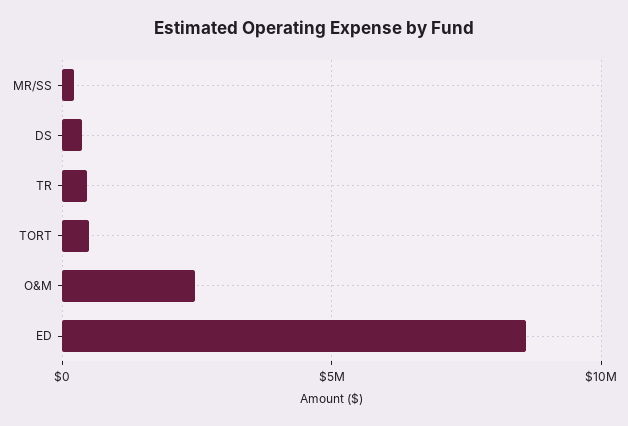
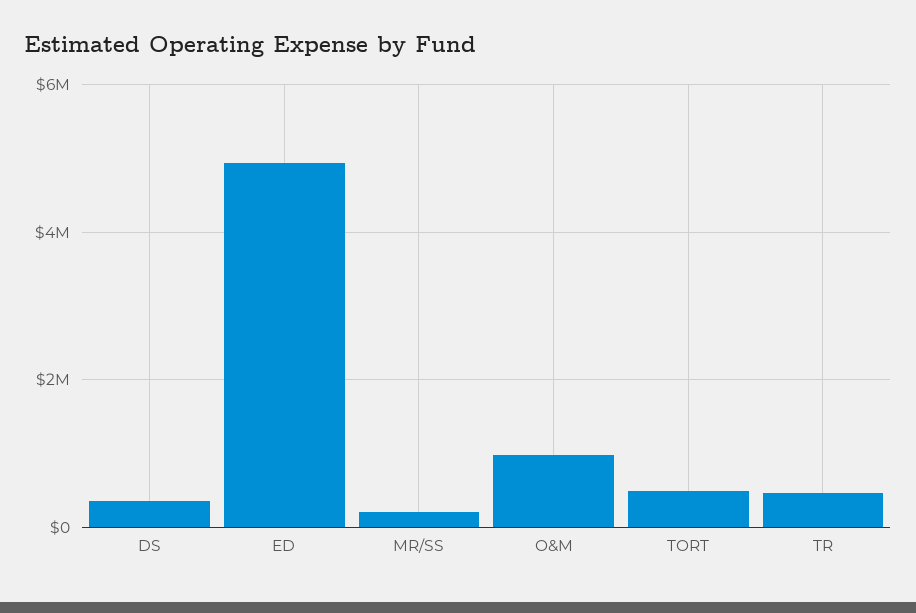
O&M: 2500000 -> 1000000
ED: 8500000 -> 5000000

